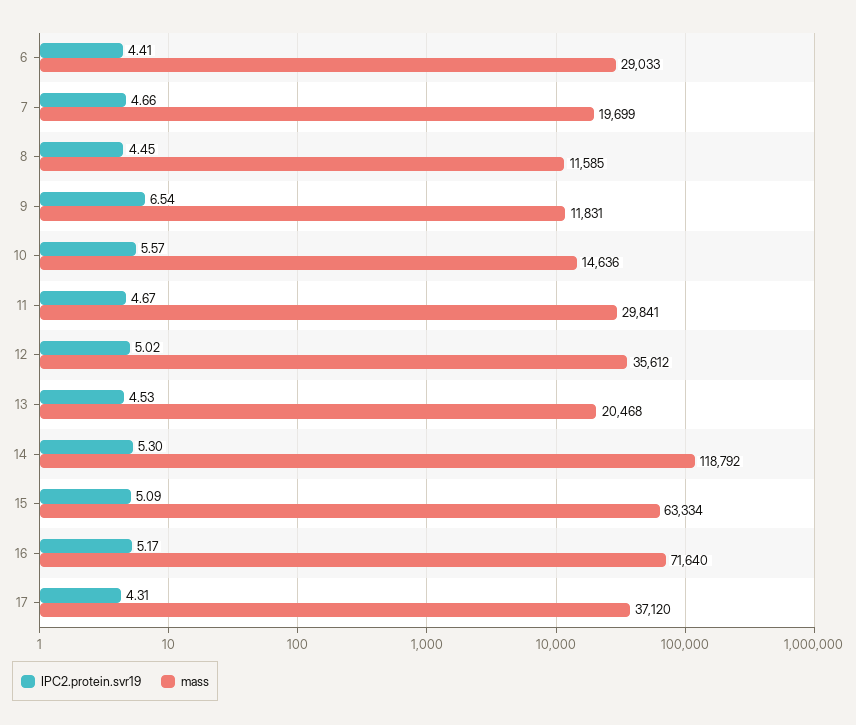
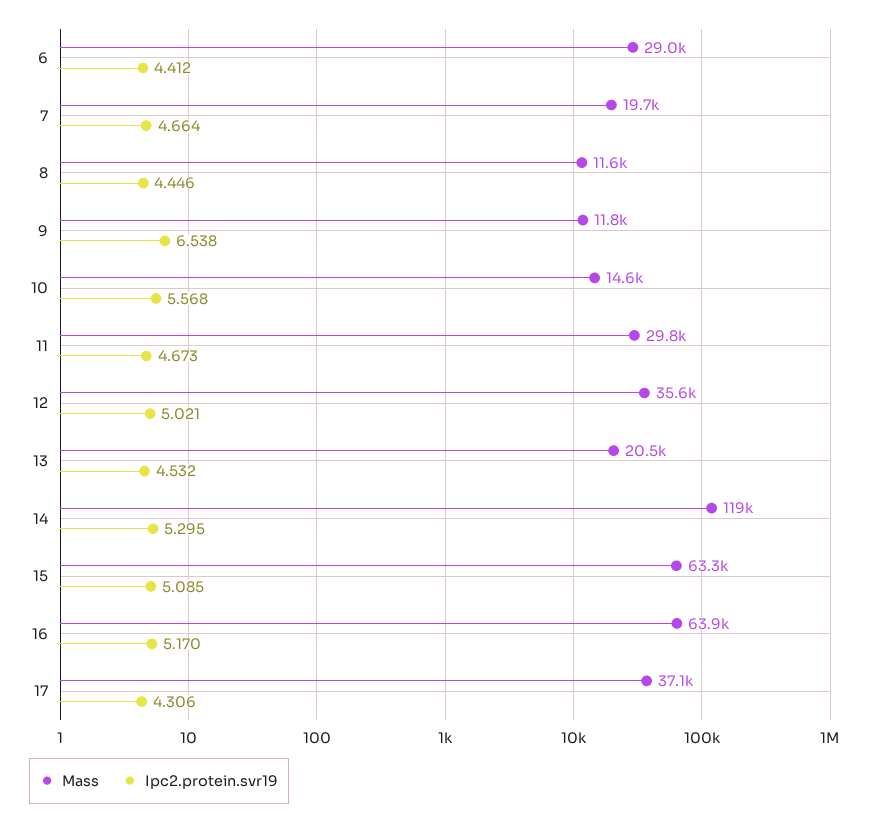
mass, 16: 71640 -> 63900

